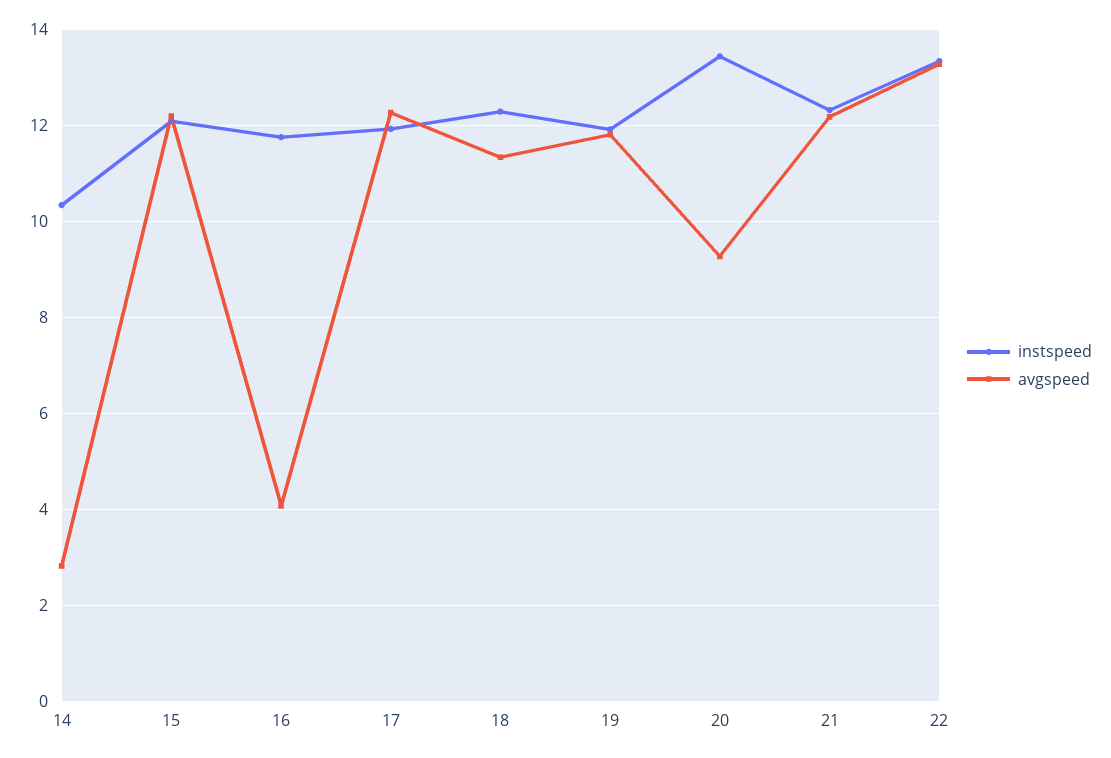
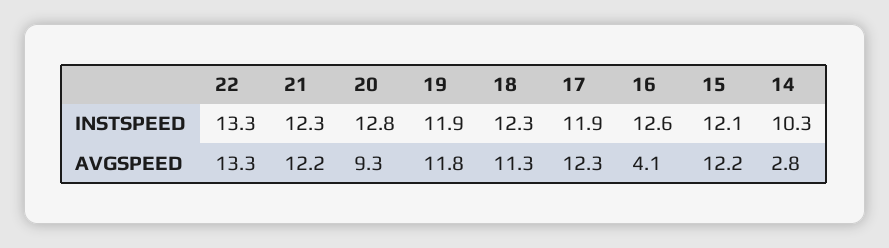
instspeed, 16: 11.8 -> 12.6
instspeed, 20: 13.4 -> 12.8

